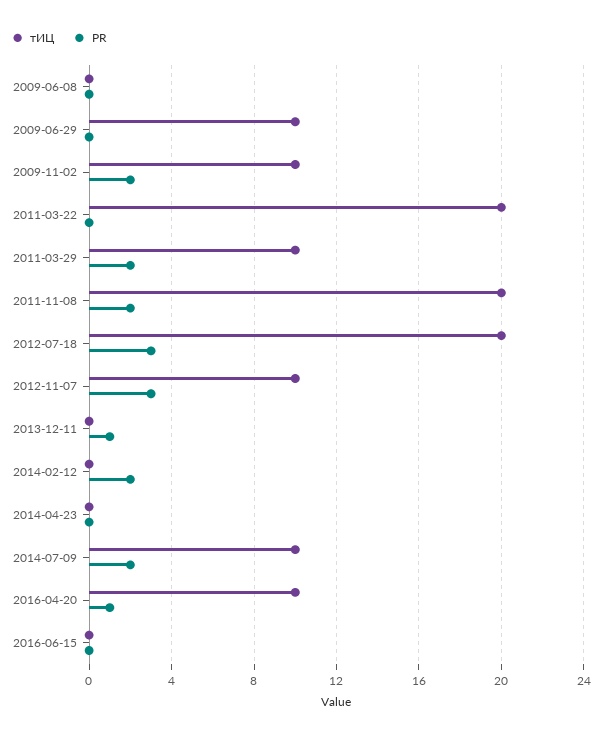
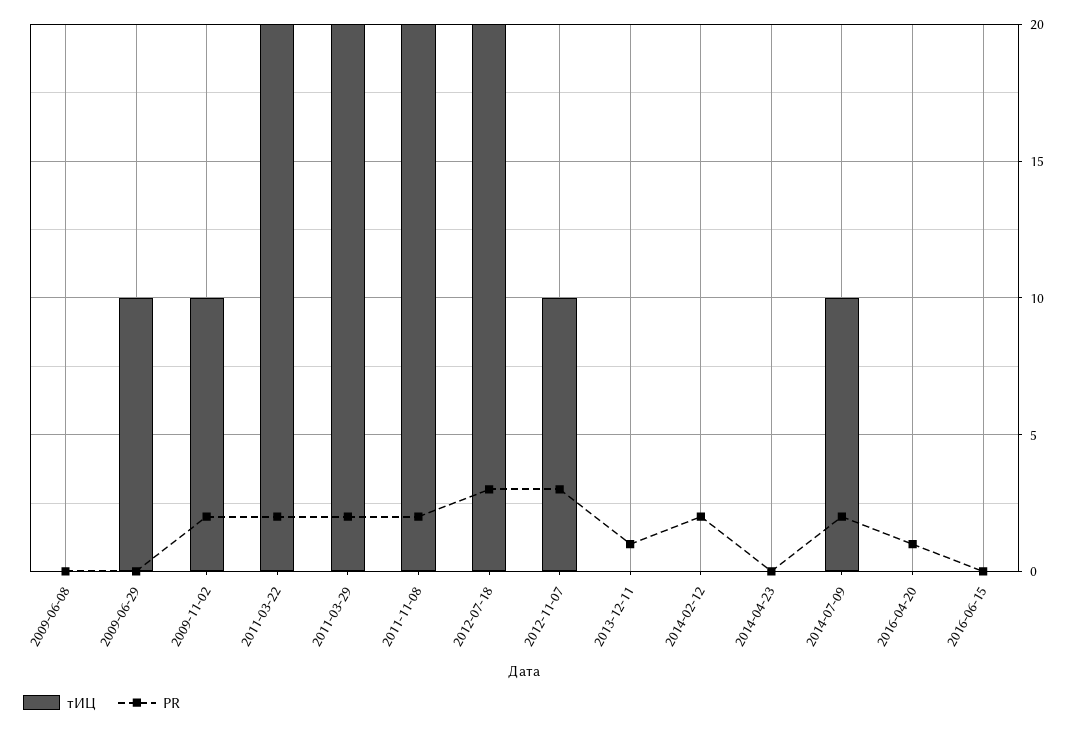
PR, 2011-03-22: 0 -> 2
тИЦ, 2011-03-29: 10 -> 20
тИЦ, 2016-04-20: 10 -> 0

